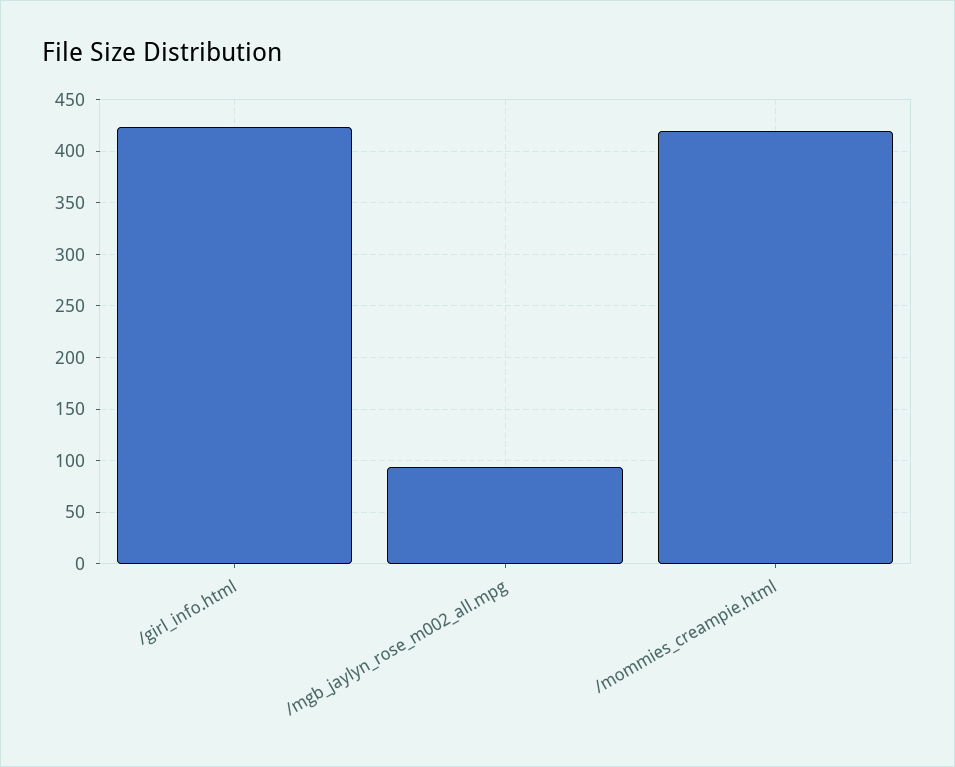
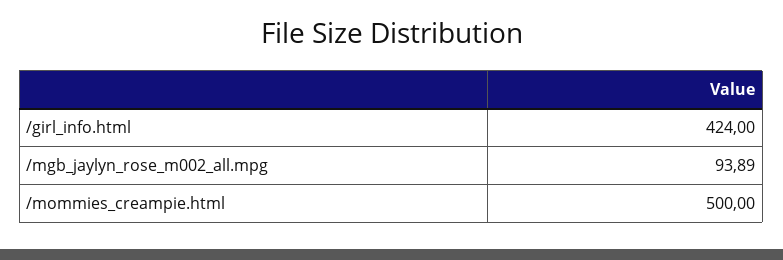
/mommies_creampie.html: 420 -> 500

